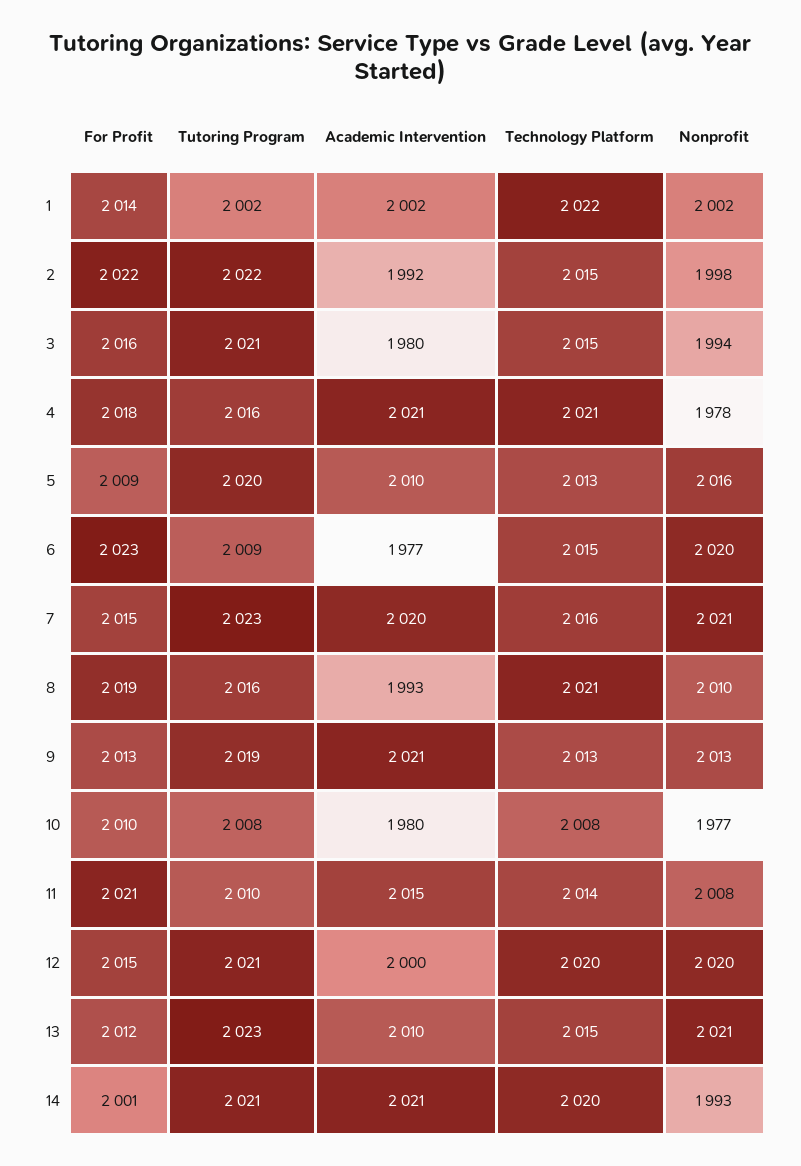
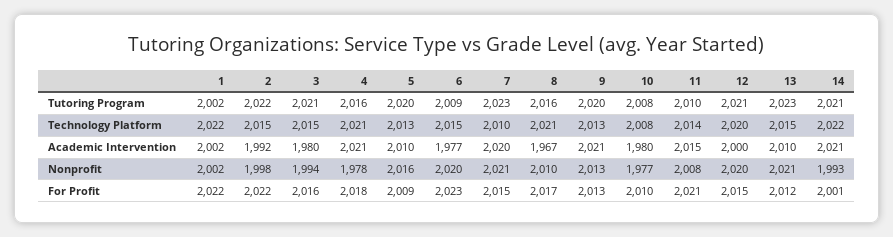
For Profit, 1: 2014 -> 2022
Technology Platform, 7: 2016 -> 2010
For Profit, 8: 2019 -> 2017
Academic Intervention, 8: 1993 -> 1967
Tutoring Program, 9: 2019 -> 2020
Technology Platform, 14: 2020 -> 2022

